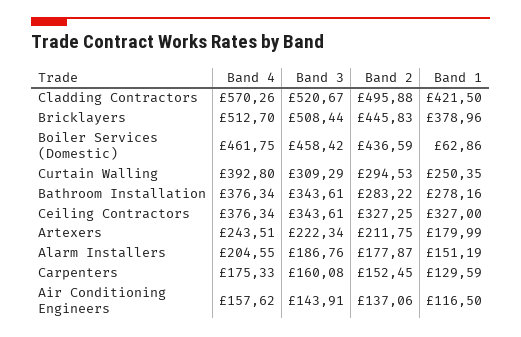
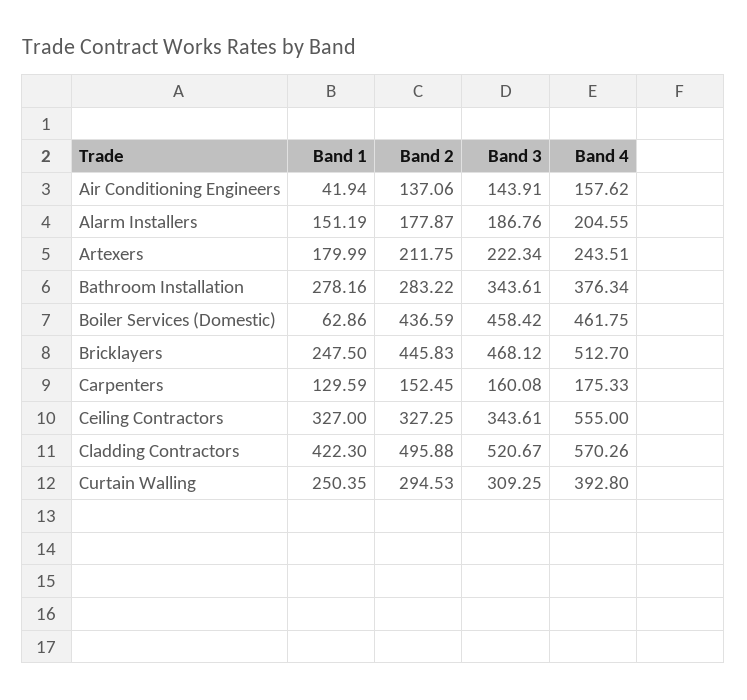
Band 1, Cladding Contractors: 421.5 -> 422.3
Band 3, Bricklayers: 508.44 -> 468.12
Band 1, Bricklayers: 378.96 -> 247.5
Band 3, Curtain Walling: 309.29 -> 309.25
Band 4, Ceiling Contractors: 376.34 -> 555
Band 1, Air Conditioning Engineers: 116.5 -> 41.94

